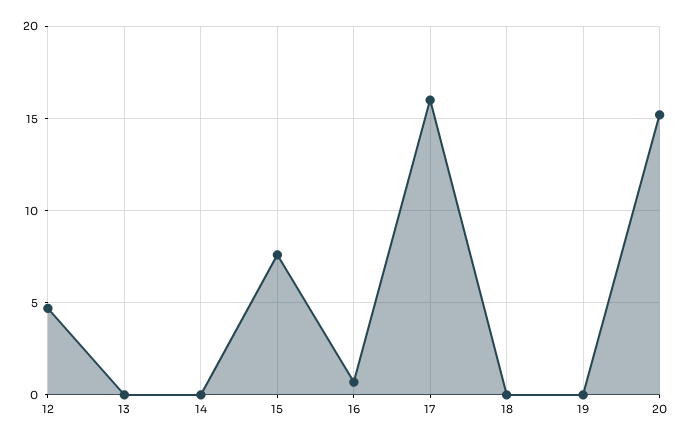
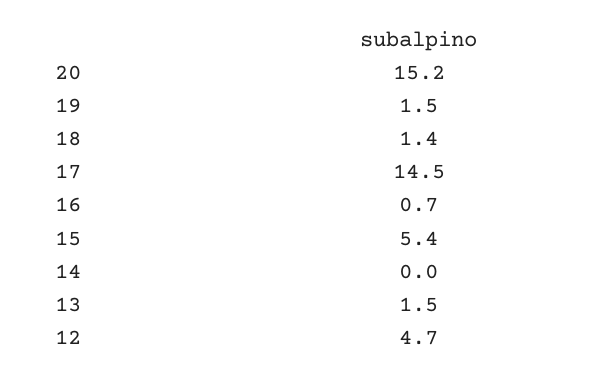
13: 0 -> 1.5
15: 7.5 -> 5.4
17: 16 -> 14.5
18: 0 -> 1.4
19: 0 -> 1.5

